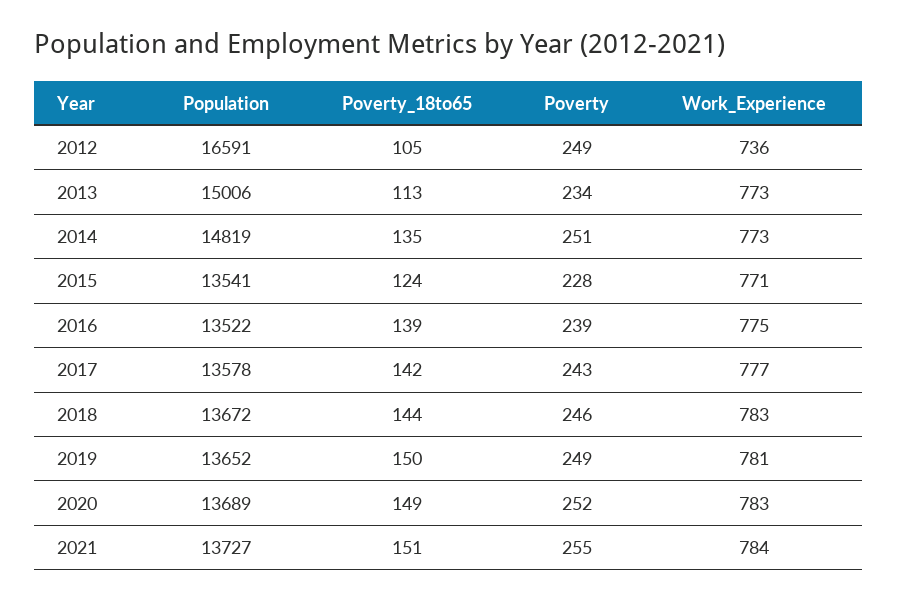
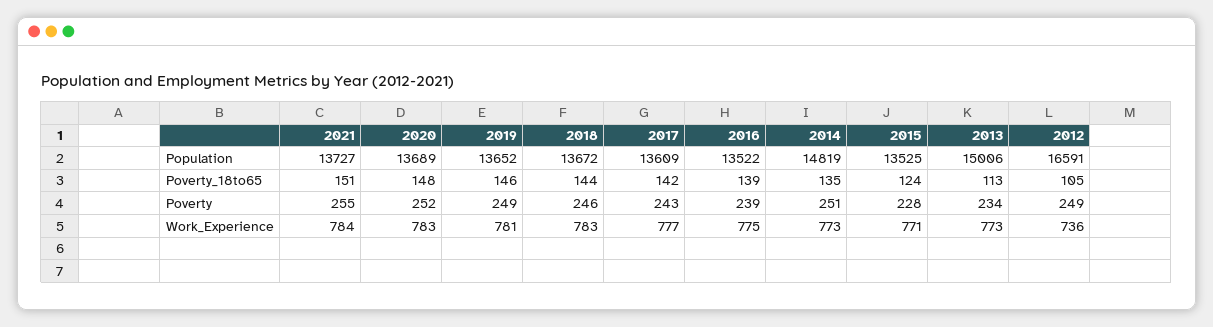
Population, 2015: 13541 -> 13525
Population, 2017: 13578 -> 13609
Poverty_18to65, 2019: 150 -> 146
Poverty_18to65, 2020: 149 -> 148

